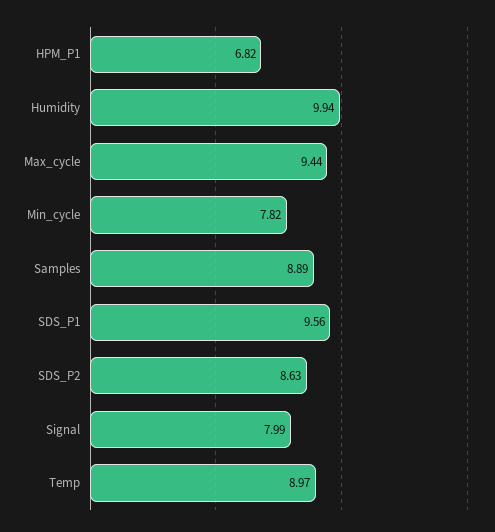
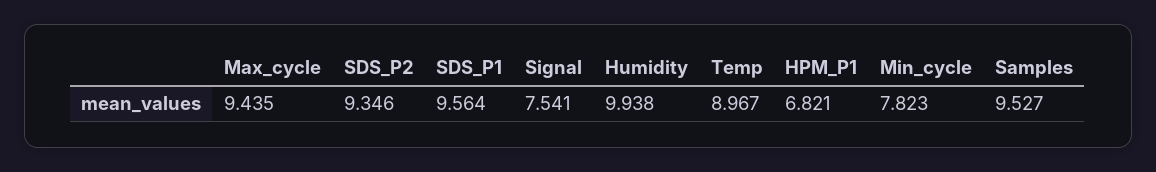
Samples: 8.89 -> 9.527
SDS_P2: 8.63 -> 9.346
Signal: 7.99 -> 7.541

